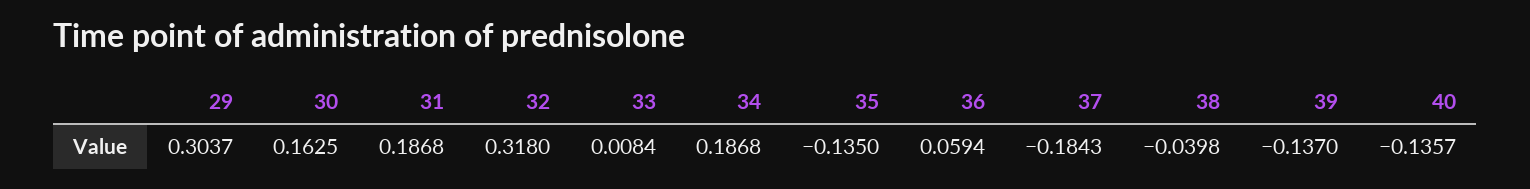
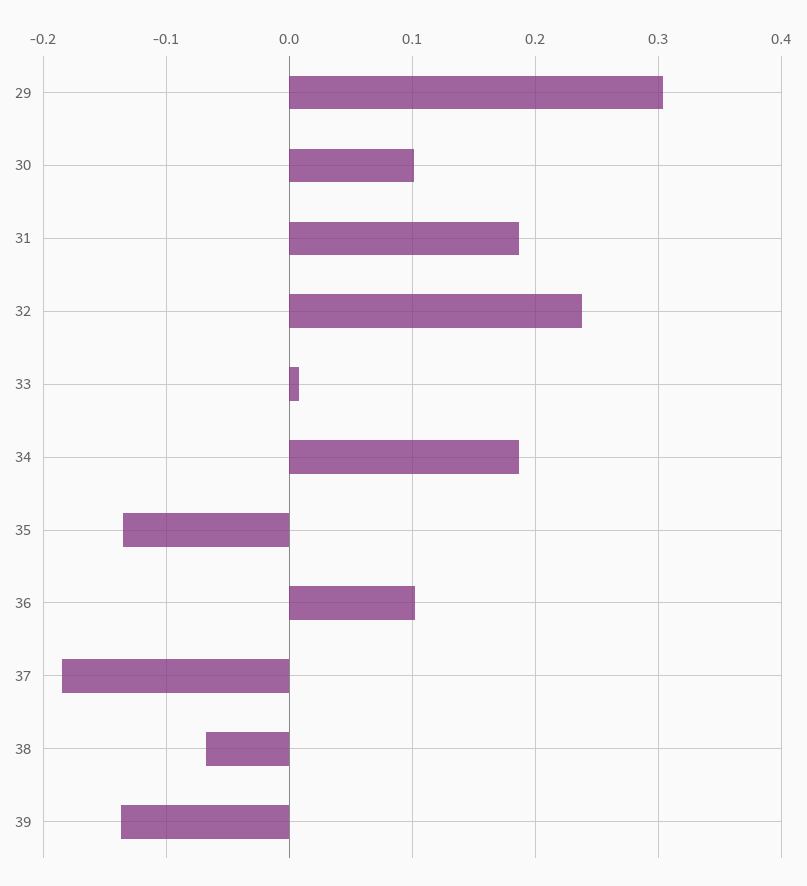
30: 0.1625 -> 0.1
32: 0.318 -> 0.24
36: 0.0594 -> 0.1
38: -0.0398 -> -0.07
40: -0.1357 -> none

